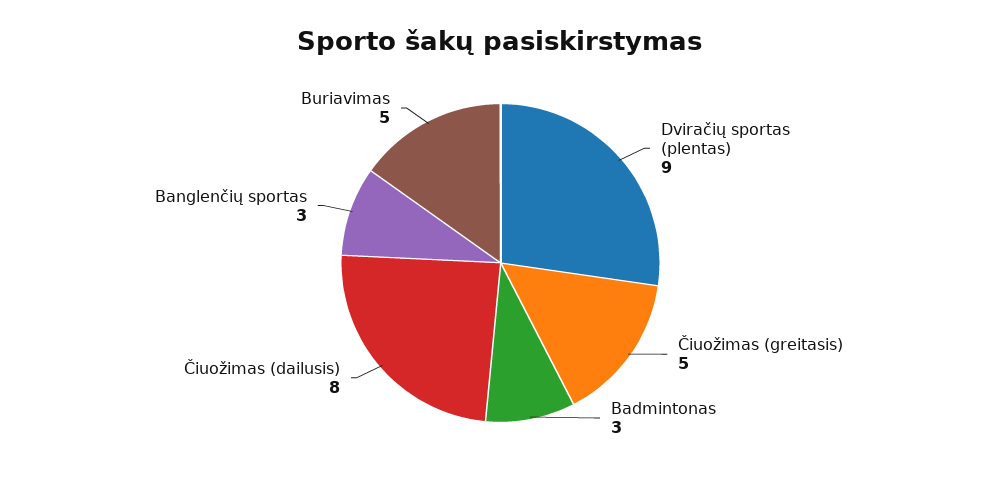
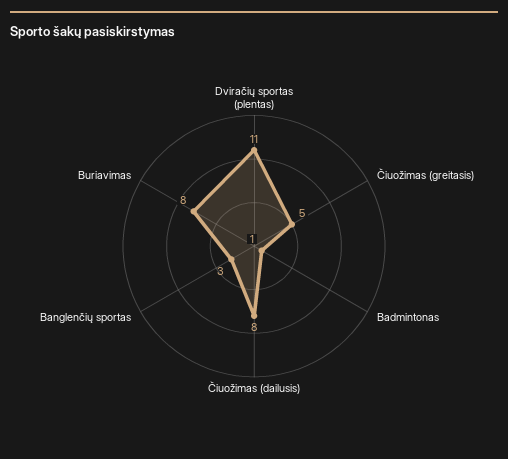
Dviračių sportas (plentas): 9 -> 11
Badmintonas: 3 -> 1
Buriavimas: 5 -> 8

